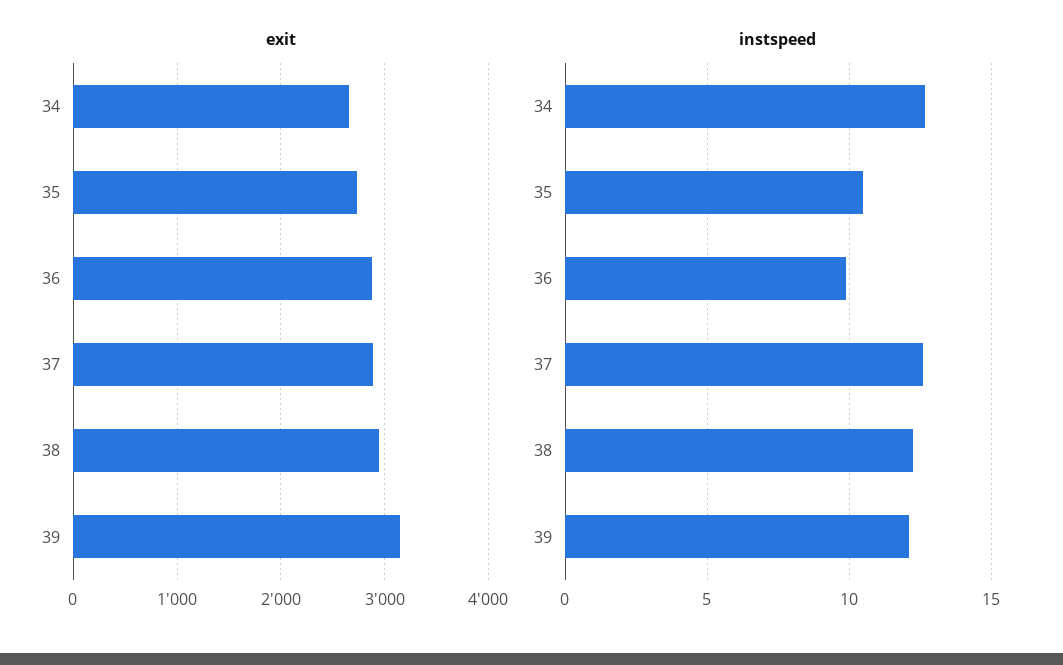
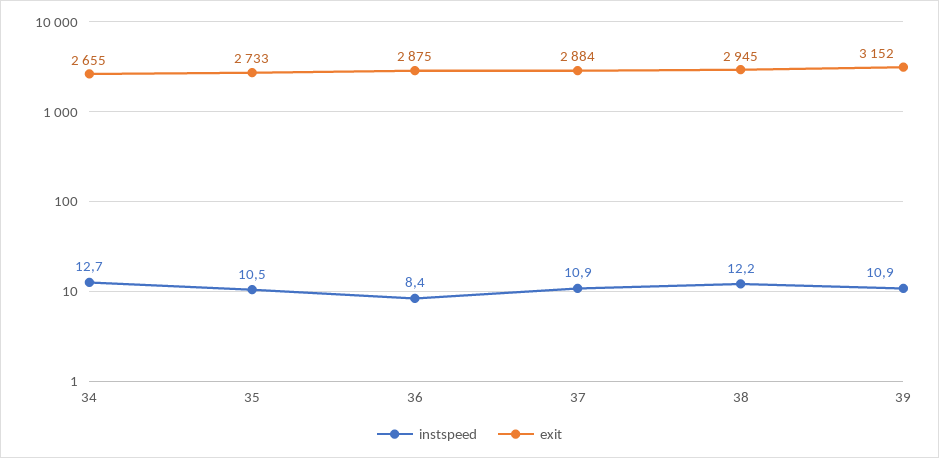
instspeed, 36: 10 -> 8.4
instspeed, 37: 12.5 -> 10.9
instspeed, 39: 12 -> 10.9

